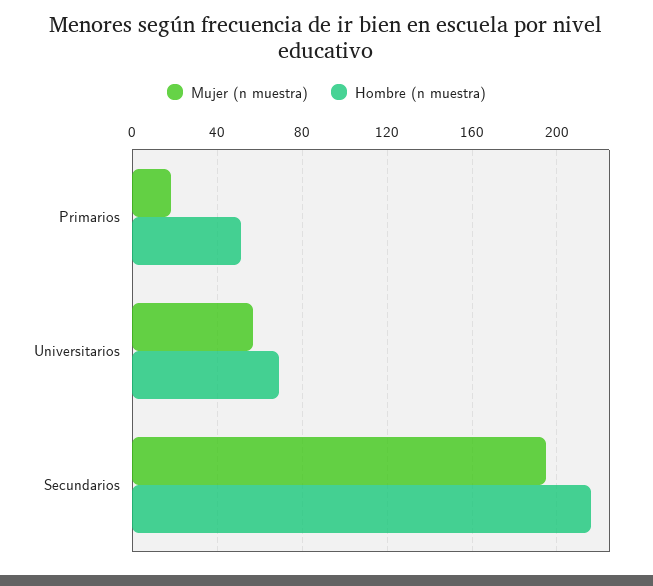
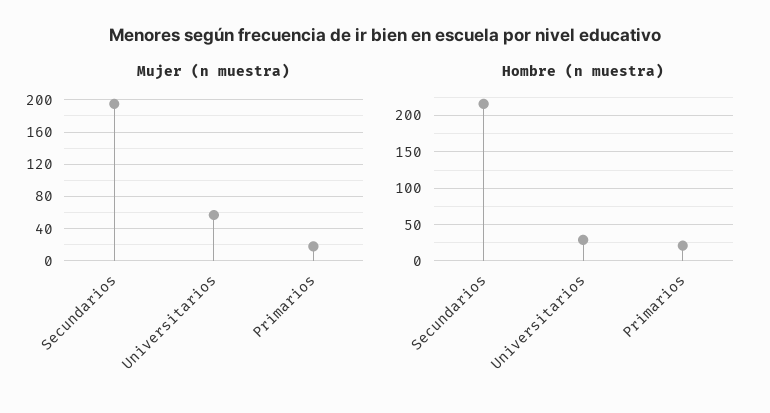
Hombre (n muestra), Primarios: 50 -> 20
Hombre (n muestra), Universitarios: 70 -> 30

